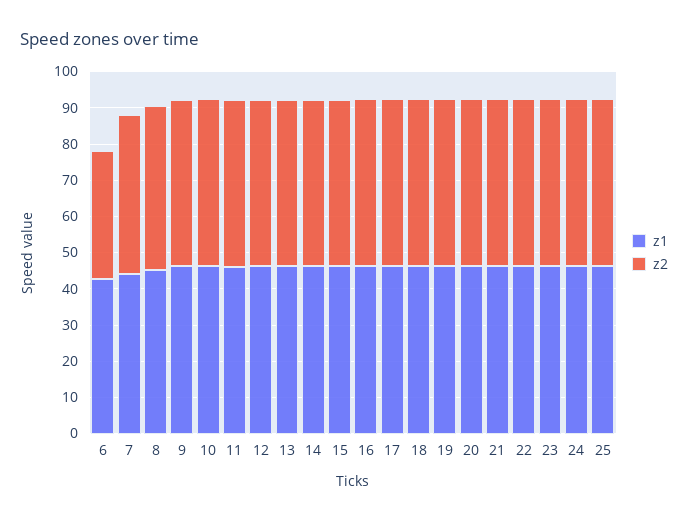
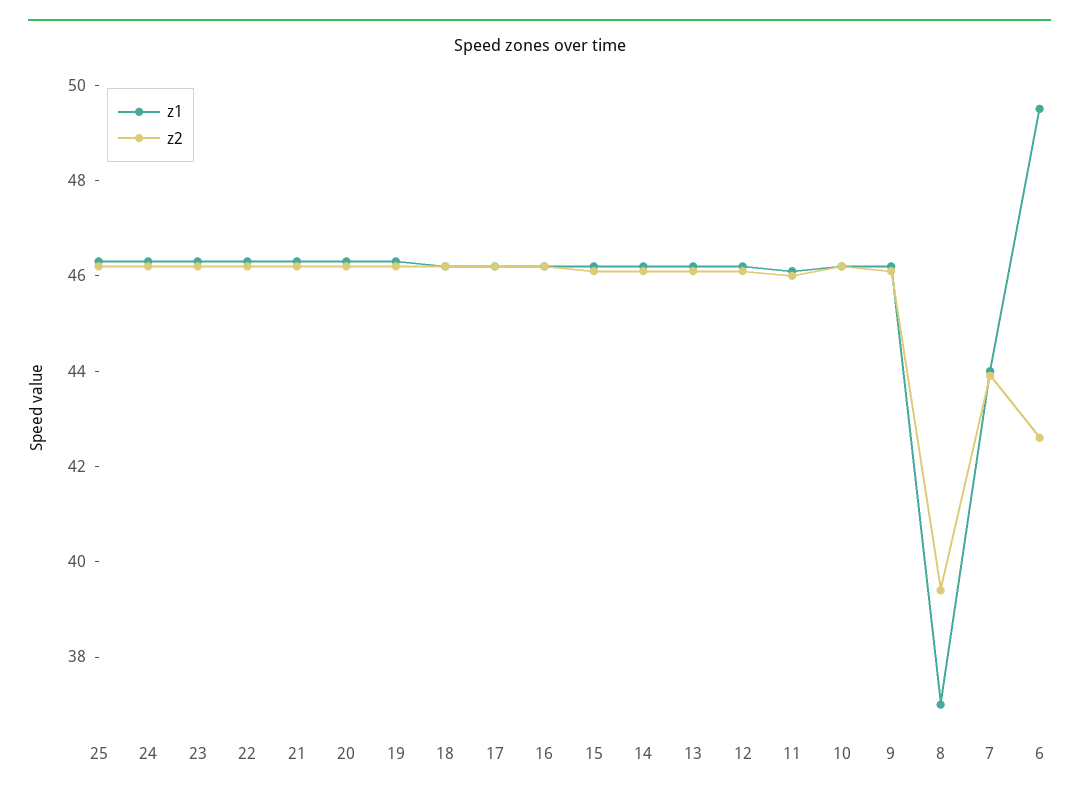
z1, 6: 42.5 -> 49.5
z2, 6: 35 -> 42.5
z1, 8: 45 -> 37
z2, 8: 45 -> 39.5

